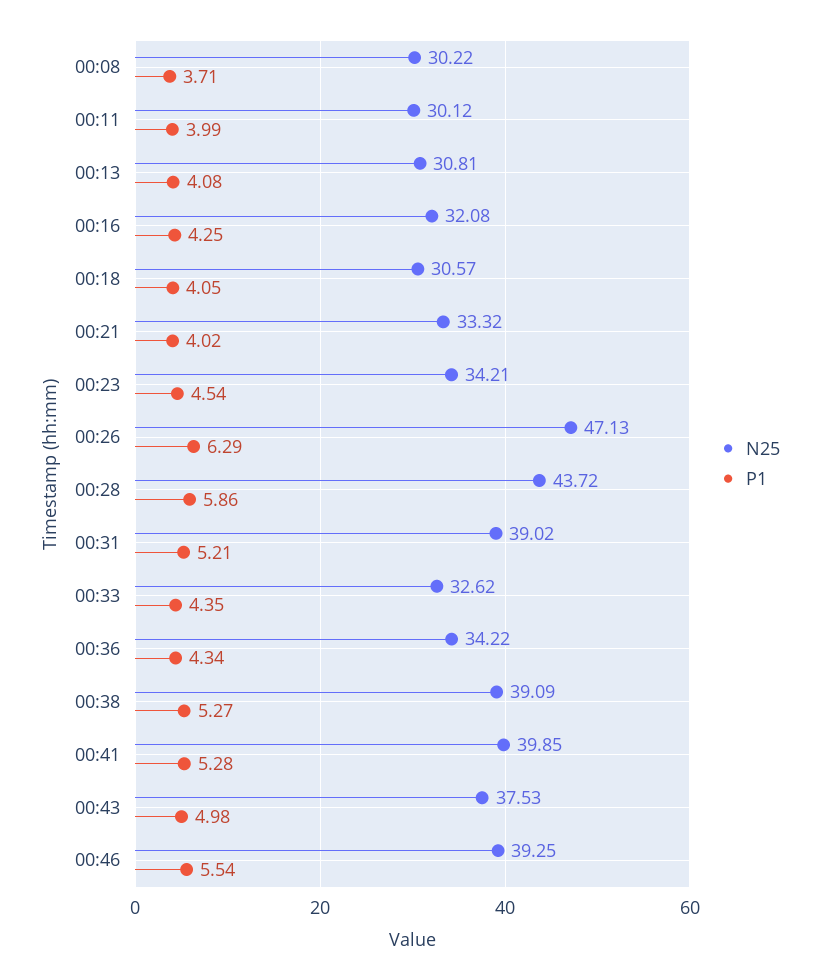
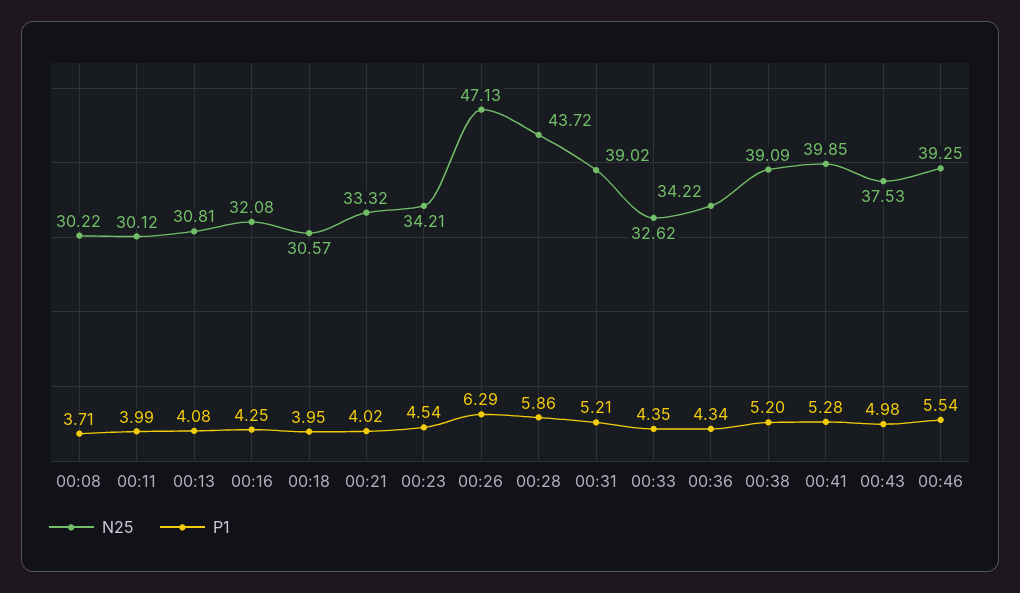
P1, 00:18: 4.05 -> 3.95
P1, 00:38: 5.27 -> 5.2

